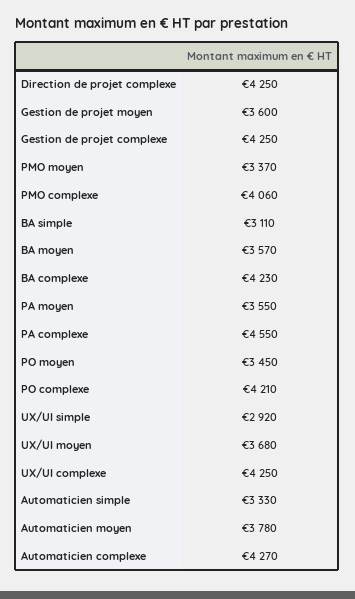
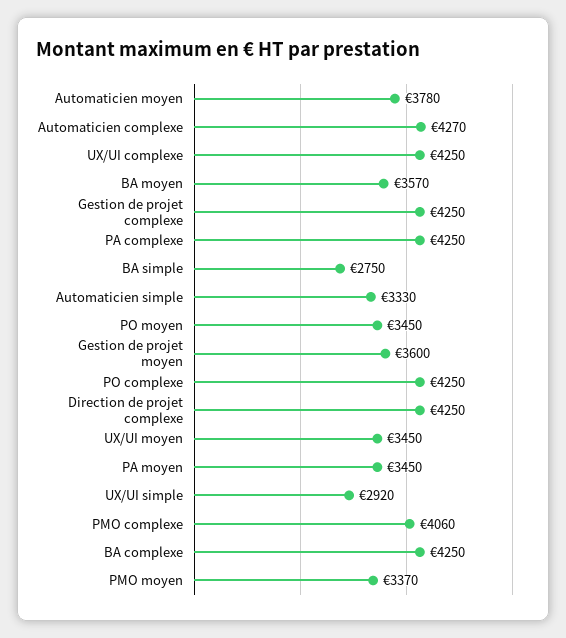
BA simple: 3110 -> 2750
BA complexe: 4230 -> 4250
PA moyen: 3550 -> 3450
PA complexe: 4550 -> 4250
PO complexe: 4210 -> 4250
UX/UI moyen: 3680 -> 3450

